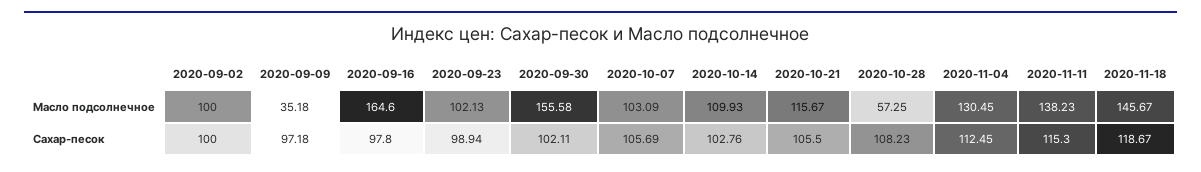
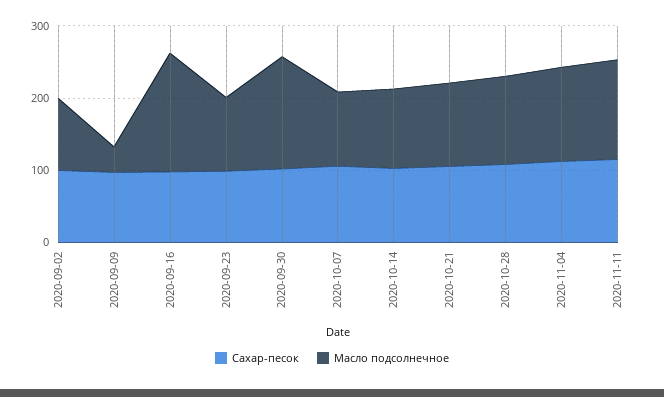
Масло подсолнечное, 2020-10-28: 57.25 -> 120
Масло подсолнечное, 2020-11-18: 145.67 -> none
Сахар-песок, 2020-11-18: 118.67 -> none

